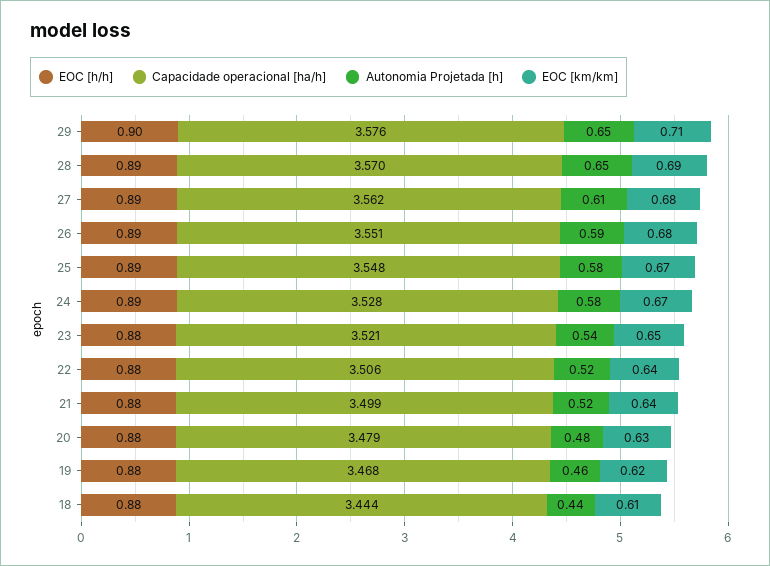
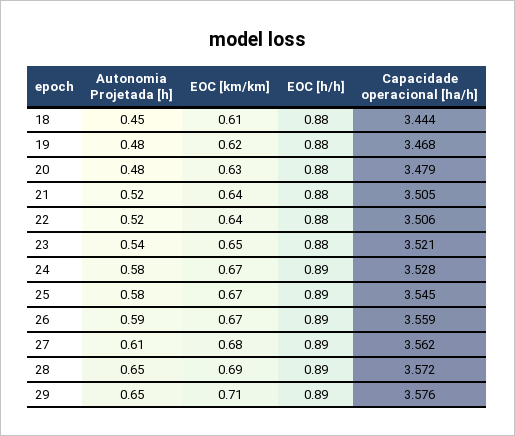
EOC [h/h], 29: 0.9 -> 0.89
Capacidade operacional [ha/h], 28: 3.57 -> 3.572
Capacidade operacional [ha/h], 26: 3.551 -> 3.559
EOC [km/km], 26: 0.68 -> 0.67
Capacidade operacional [ha/h], 25: 3.548 -> 3.545
Capacidade operacional [ha/h], 21: 3.499 -> 3.505
Autonomia Projetada [h], 19: 0.46 -> 0.48
Autonomia Projetada [h], 18: 0.44 -> 0.45

